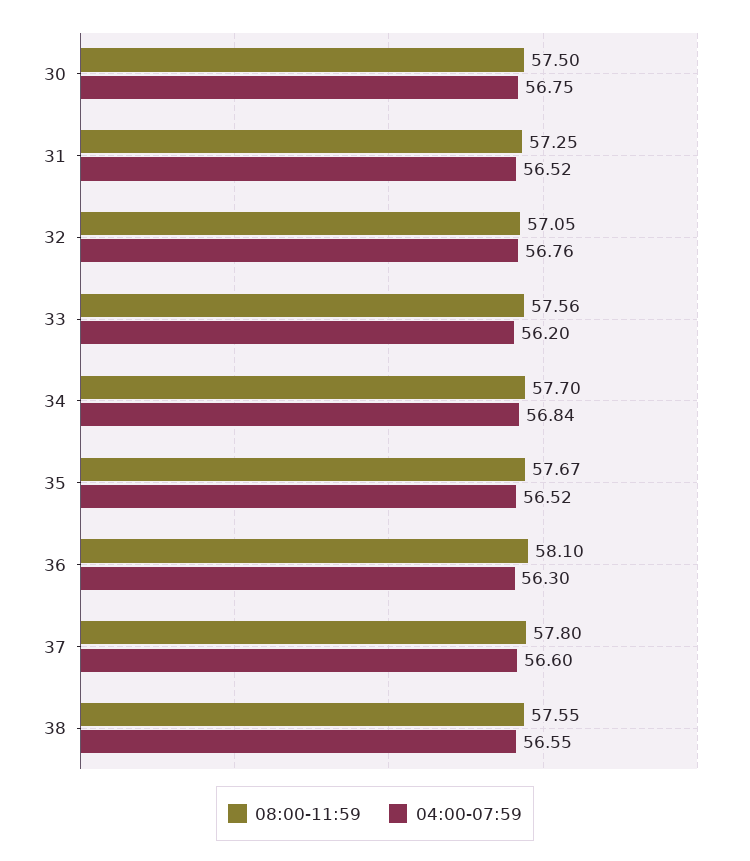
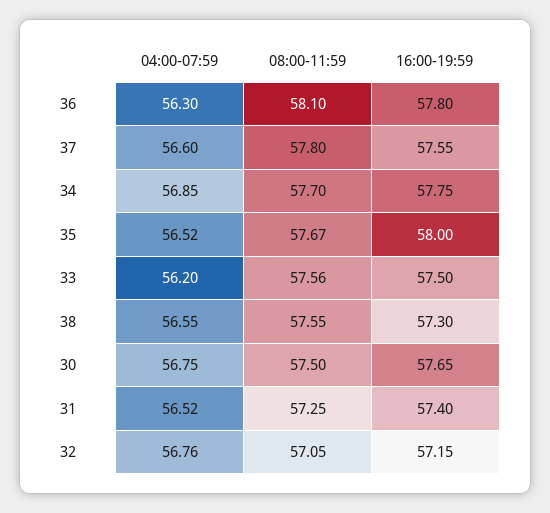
04:00-07:59, 34: 56.84 -> 56.85
16:00-19:59, 36: none -> 57.8
16:00-19:59, 37: none -> 57.55
16:00-19:59, 34: none -> 57.75
16:00-19:59, 35: none -> 58
16:00-19:59, 33: none -> 57.5
16:00-19:59, 38: none -> 57.3
16:00-19:59, 30: none -> 57.65
16:00-19:59, 31: none -> 57.4
16:00-19:59, 32: none -> 57.15

